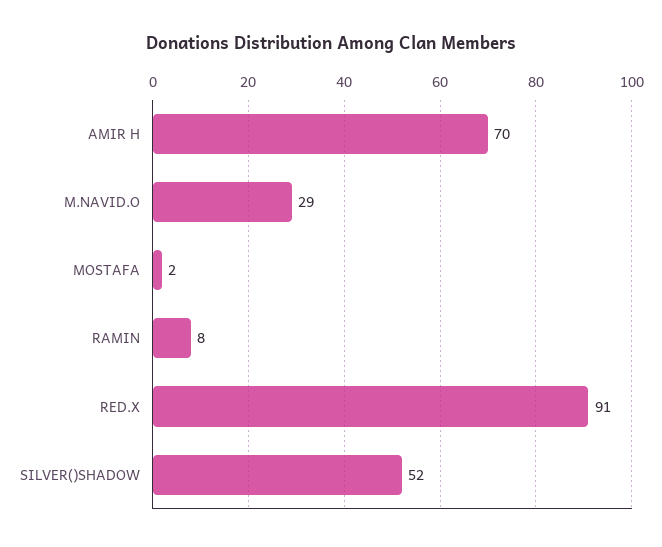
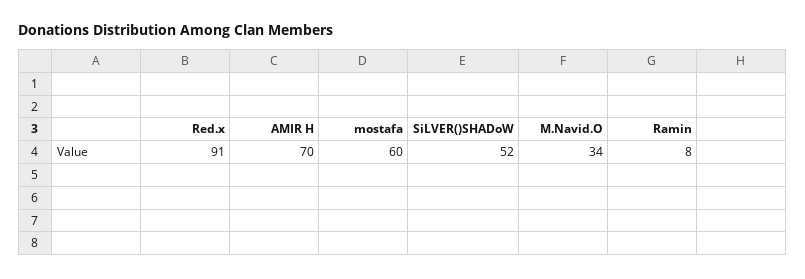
M.NAVID.O: 29 -> 34
MOSTAFA: 2 -> 60

